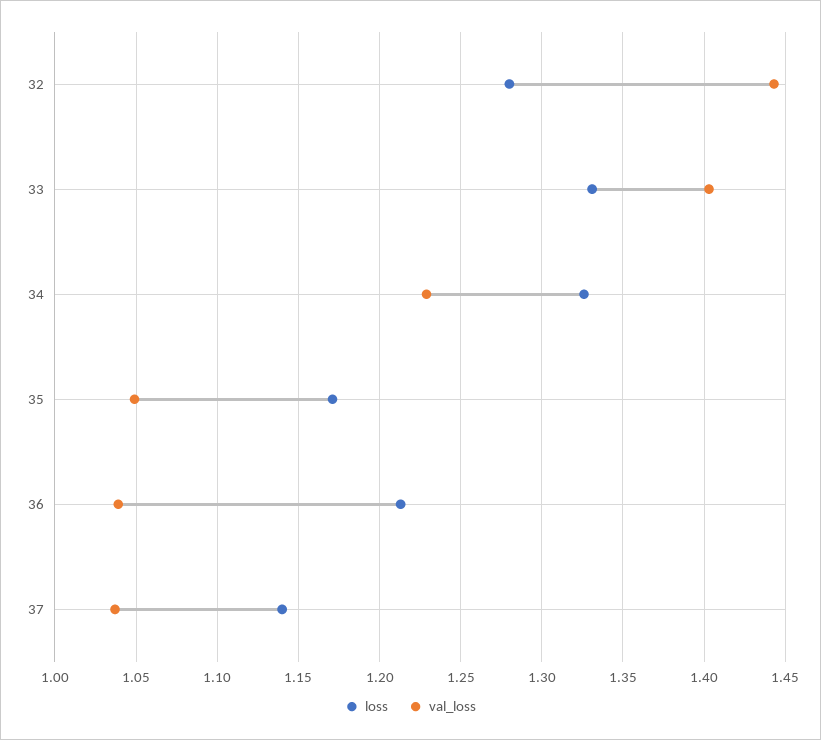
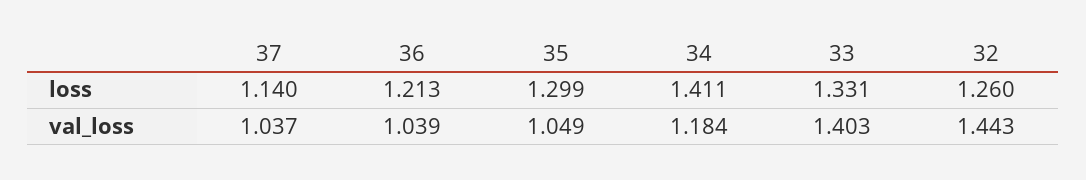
loss, 32: 1.28 -> 1.26
loss, 34: 1.325 -> 1.411
val_loss, 34: 1.23 -> 1.184
loss, 35: 1.17 -> 1.299

